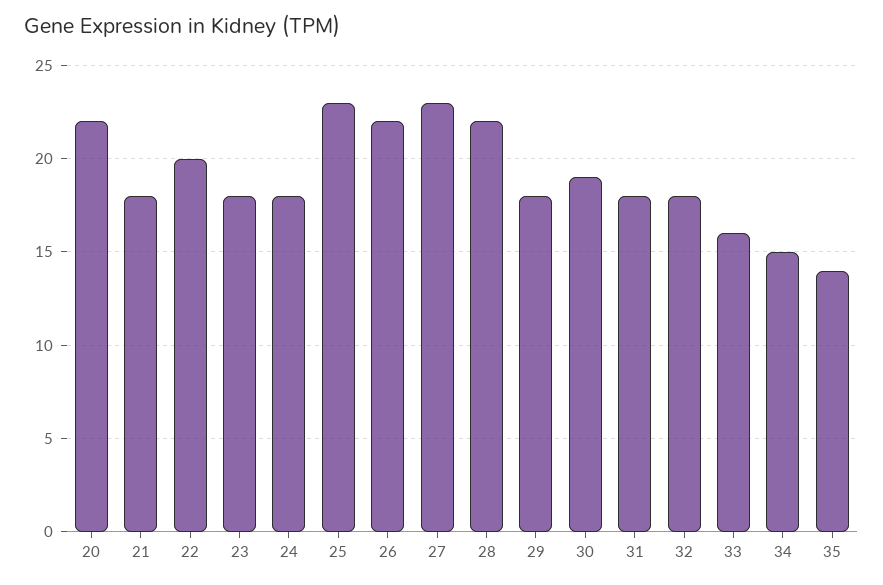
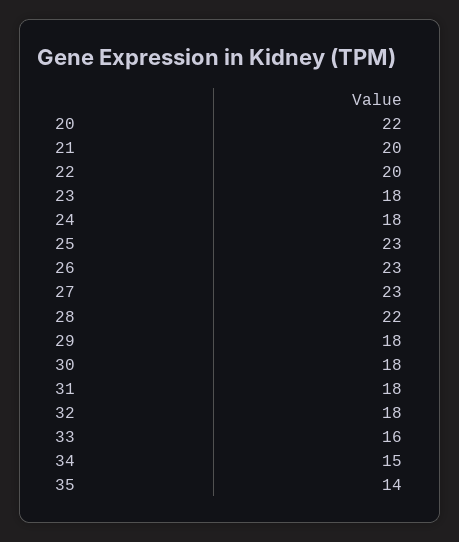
21: 18 -> 20
26: 22 -> 23
30: 19 -> 18

